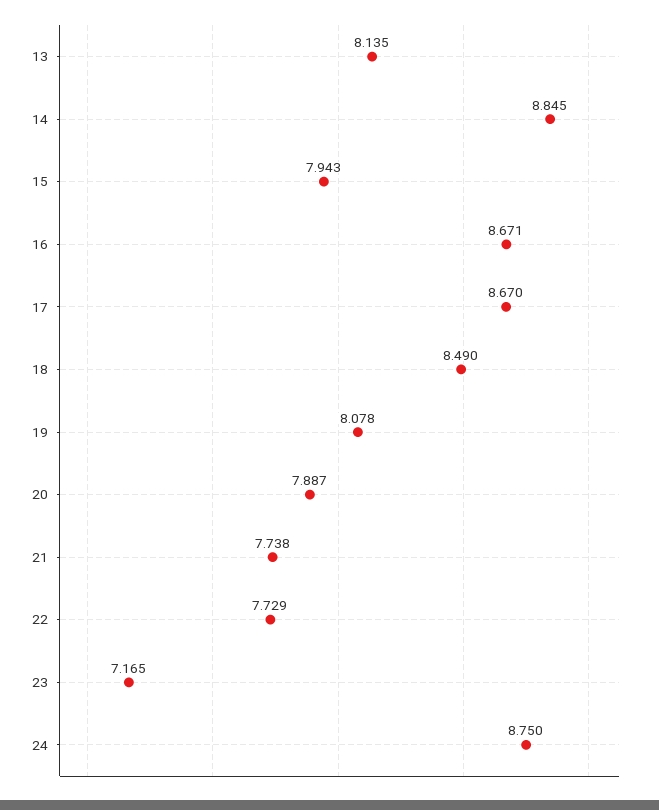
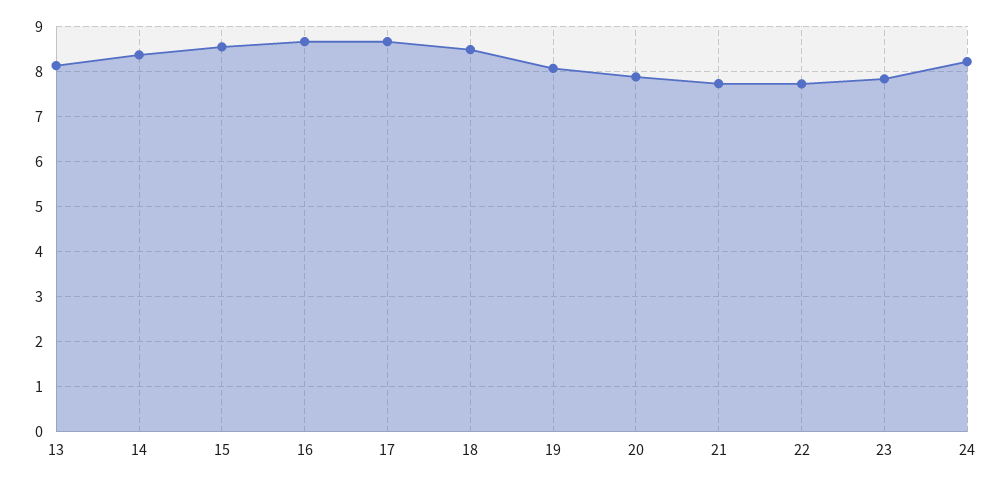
14: 8.845 -> 8.4
15: 7.943 -> 8.6
23: 7.165 -> 7.8
24: 8.75 -> 8.2

